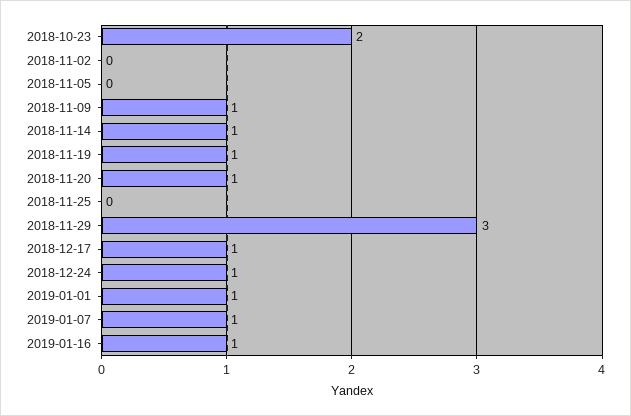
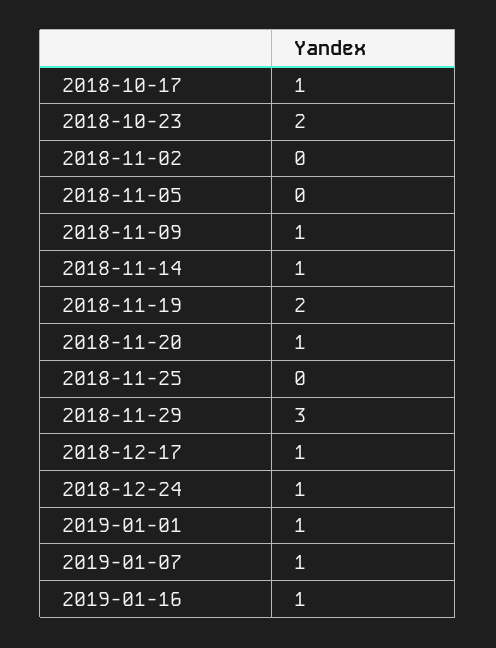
2018-11-19: 1 -> 2
2018-10-17: none -> 1

